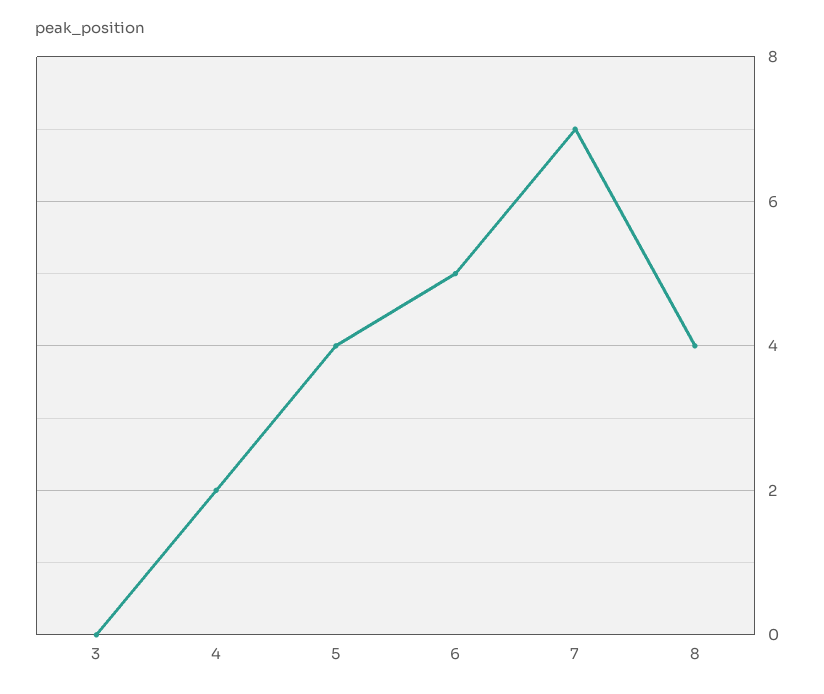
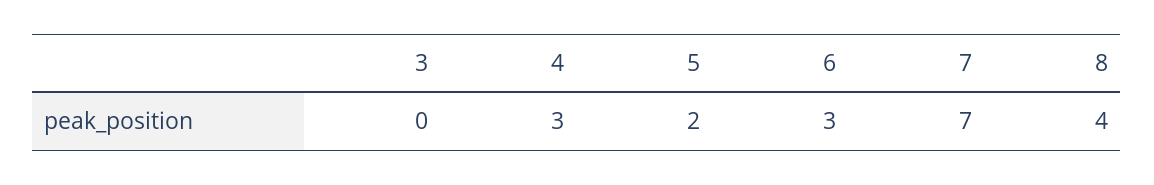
4: 2 -> 3
5: 4 -> 2
6: 5 -> 3

